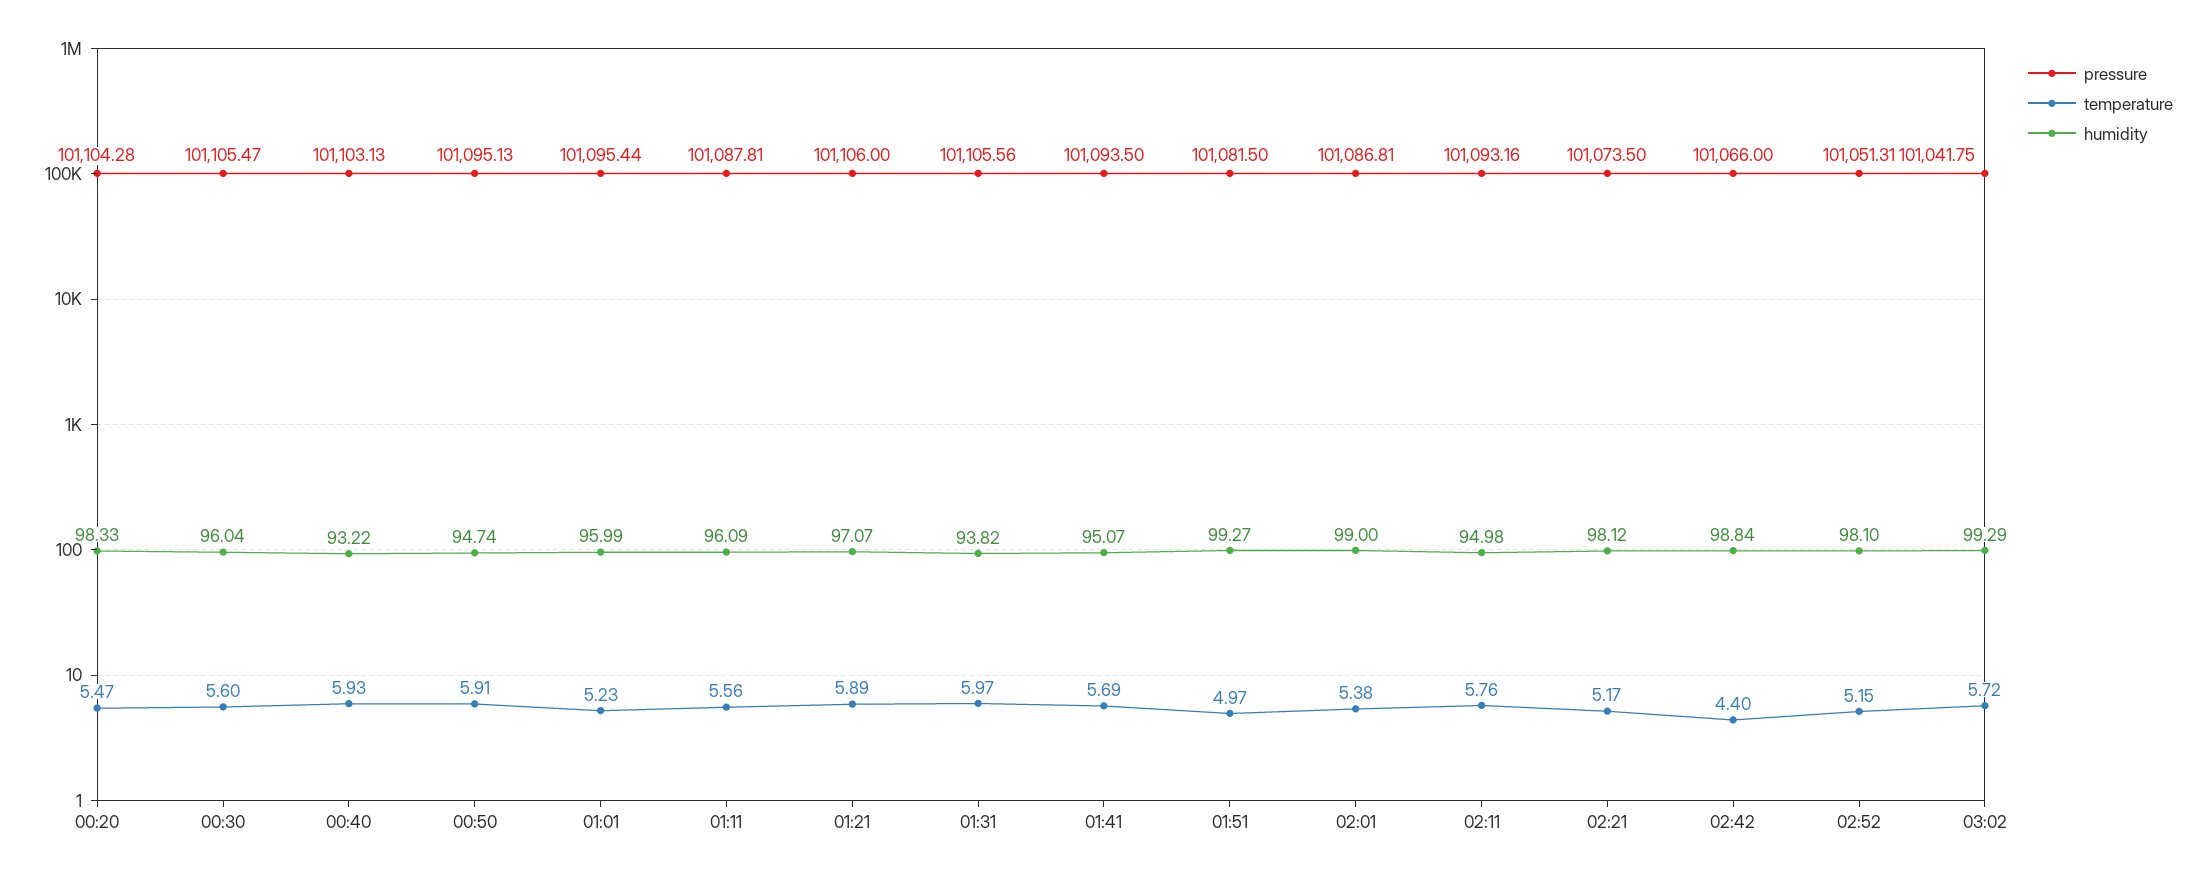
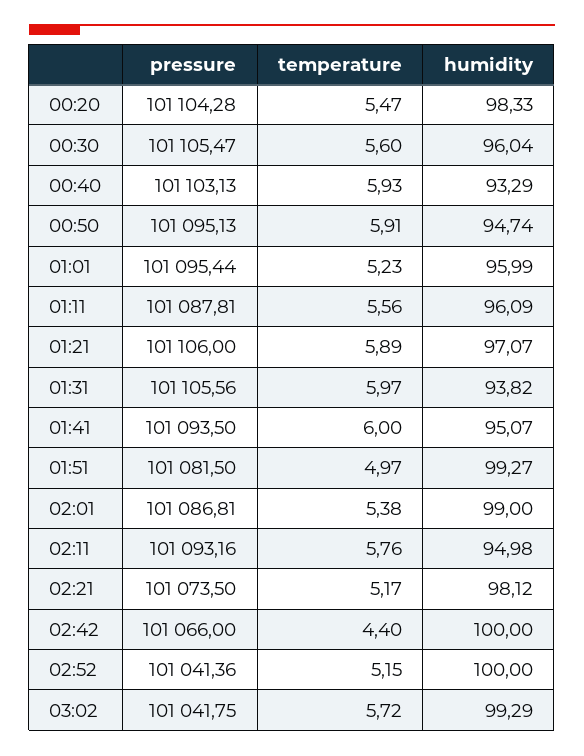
humidity, 00:40: 93.22 -> 93.29
temperature, 01:41: 5.69 -> 6
humidity, 02:42: 98.84 -> 100
pressure, 02:52: 101051.31 -> 101041.36
humidity, 02:52: 98.1 -> 100

